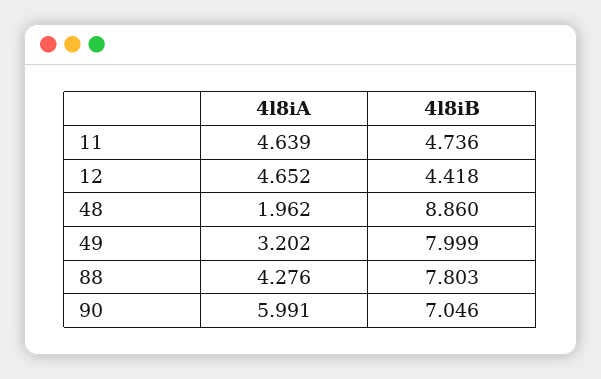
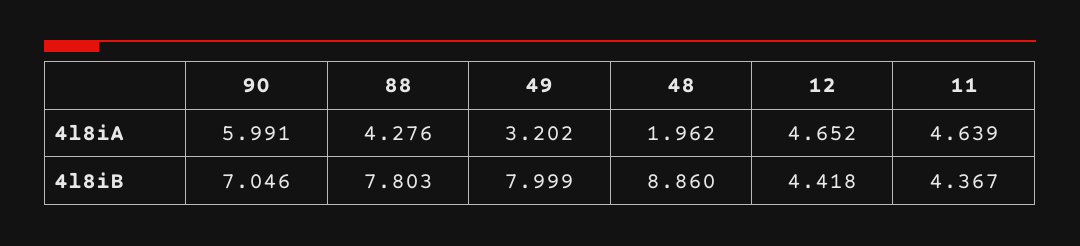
4l8iB, 11: 4.736 -> 4.367

